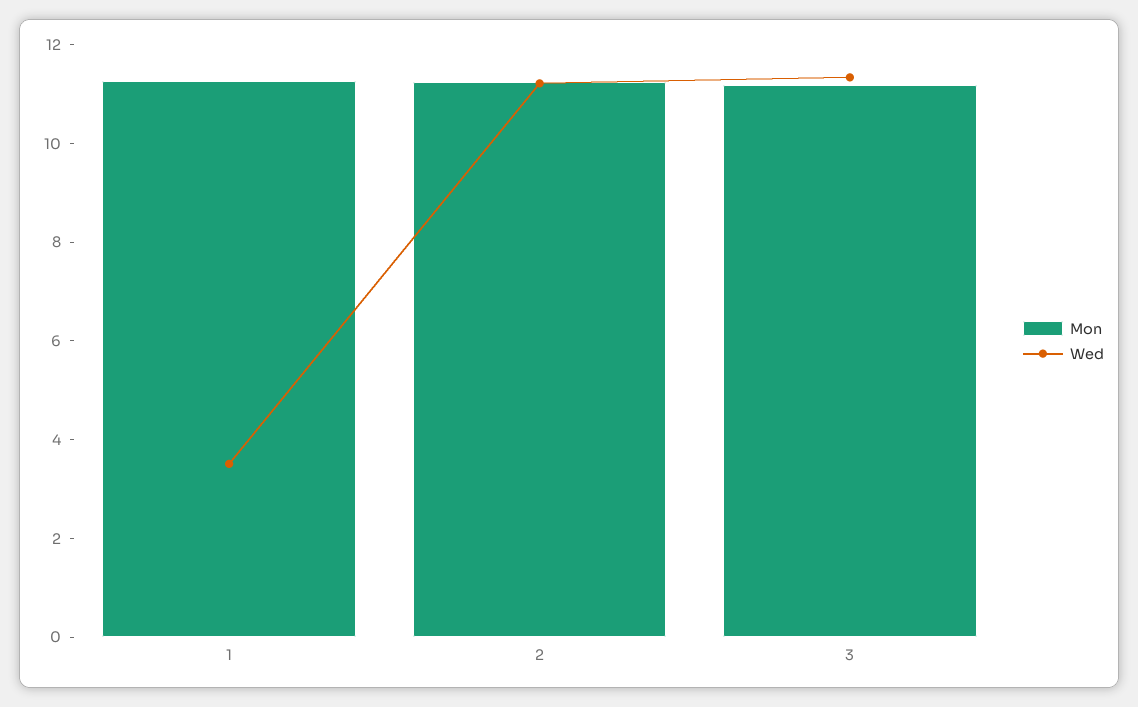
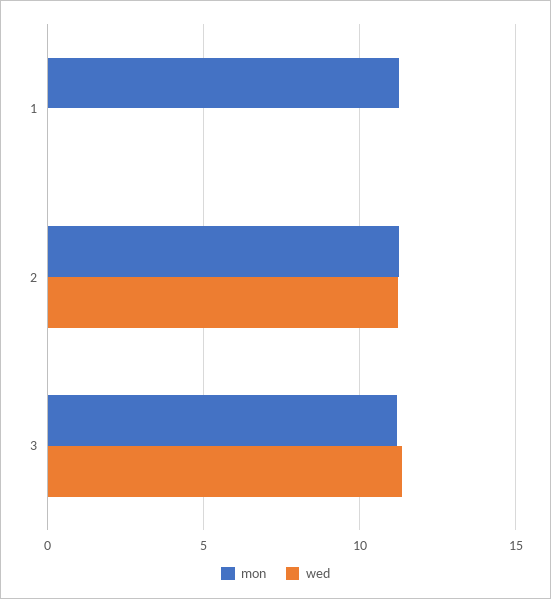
Wed, 1: 3.5 -> 0

